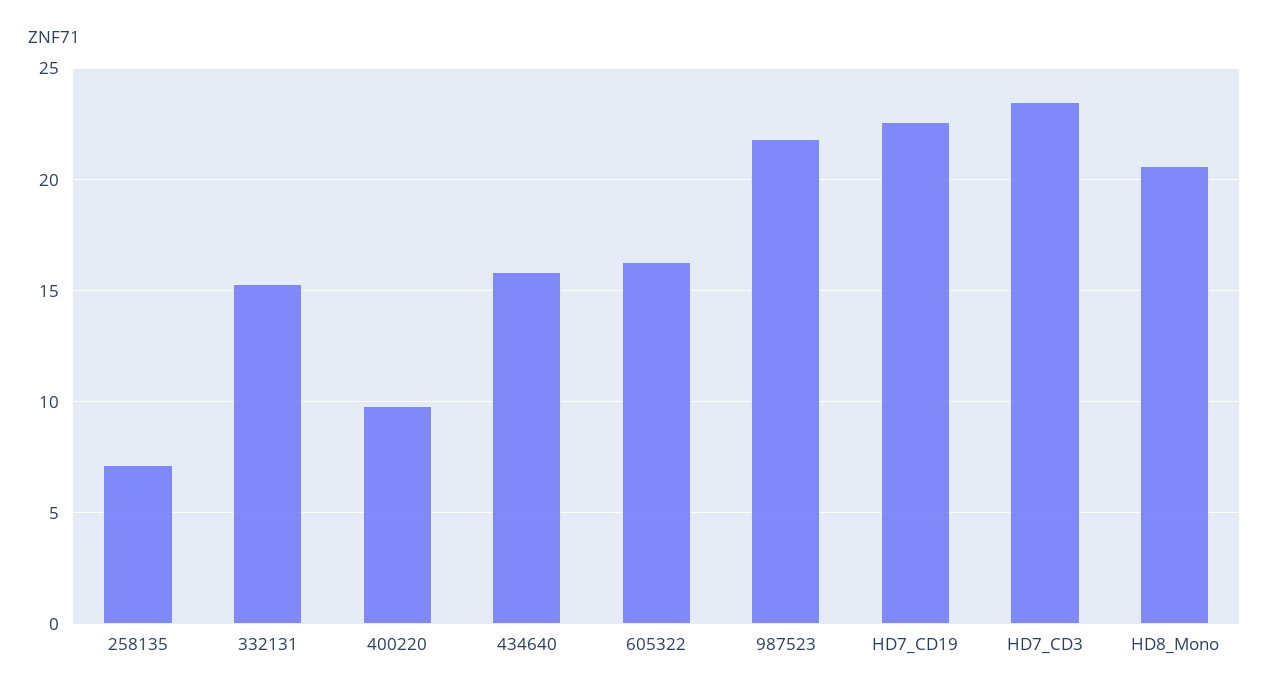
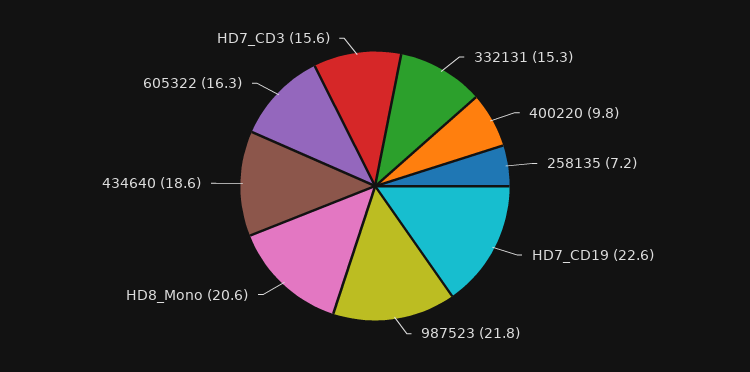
434640: 16 -> 18.6
HD7_CD3: 23.5 -> 15.6

